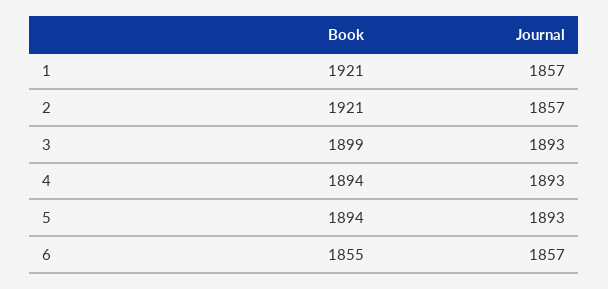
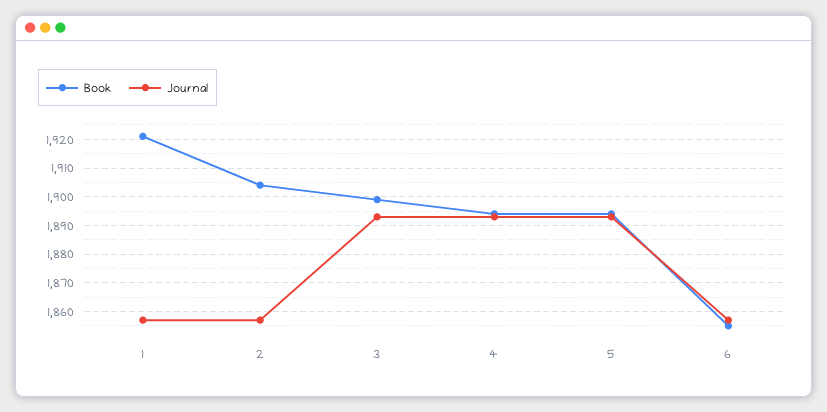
Book, 2: 1921 -> 1905

